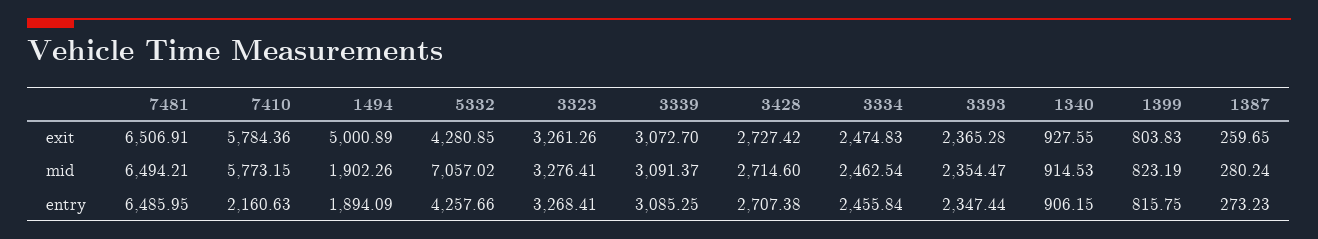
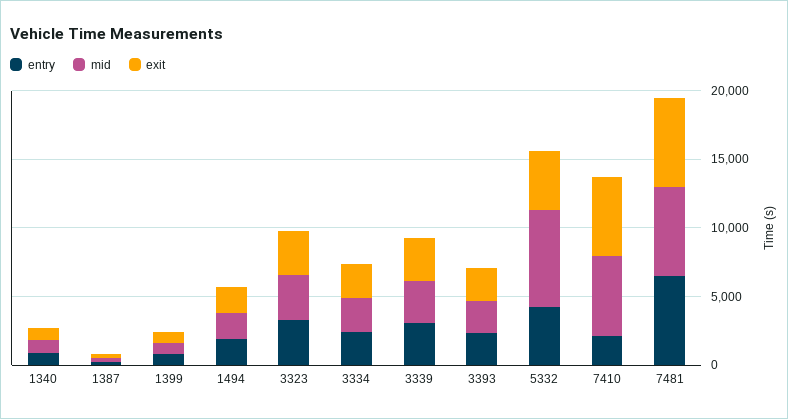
exit, 1494: 5000.89 -> 2000
exit, 3428: 2727.42 -> none
mid, 3428: 2714.6 -> none
entry, 3428: 2707.38 -> none

